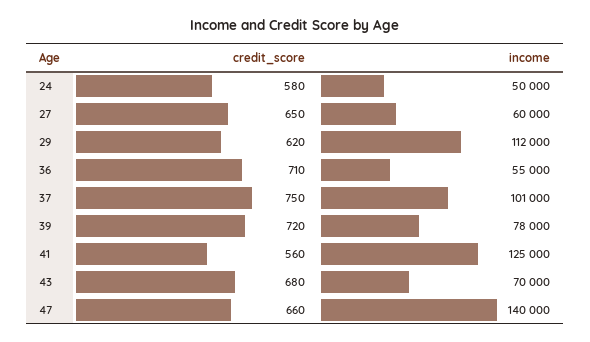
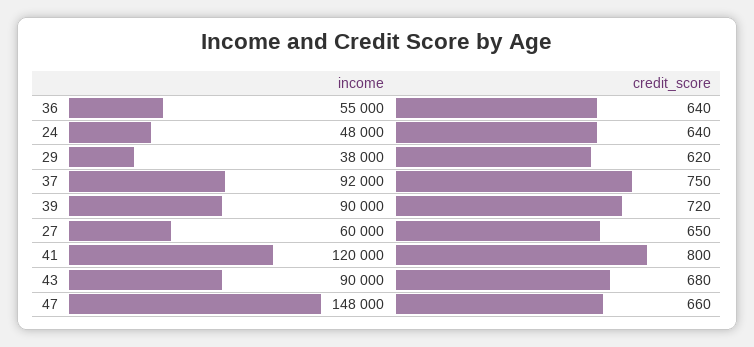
credit_score, 24: 580 -> 640
income, 24: 50000 -> 48000
income, 29: 112000 -> 38000
credit_score, 36: 710 -> 640
income, 37: 101000 -> 92000
income, 39: 78000 -> 90000
credit_score, 41: 560 -> 800
income, 41: 125000 -> 120000
income, 43: 70000 -> 90000
income, 47: 140000 -> 148000

